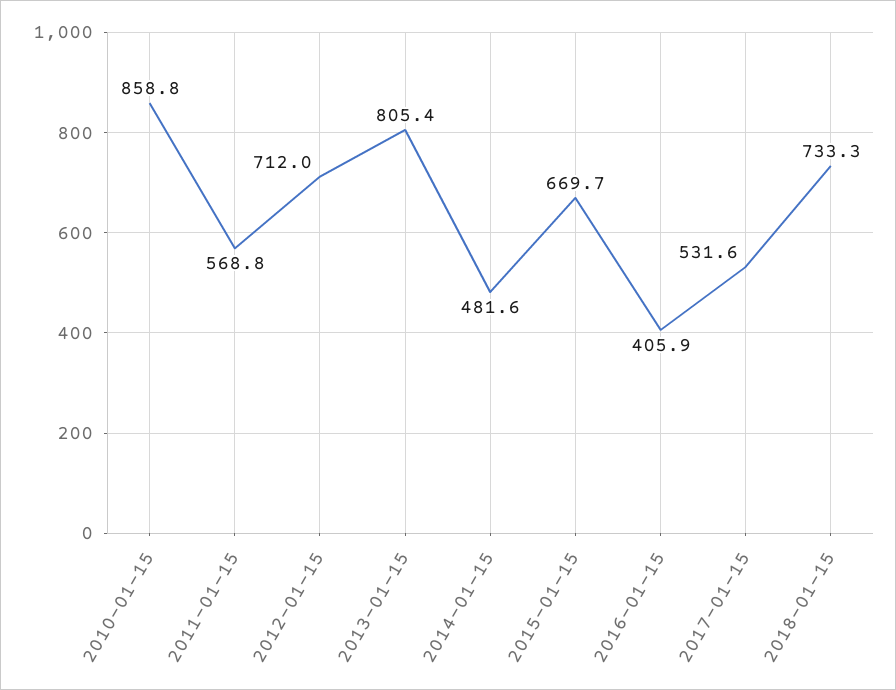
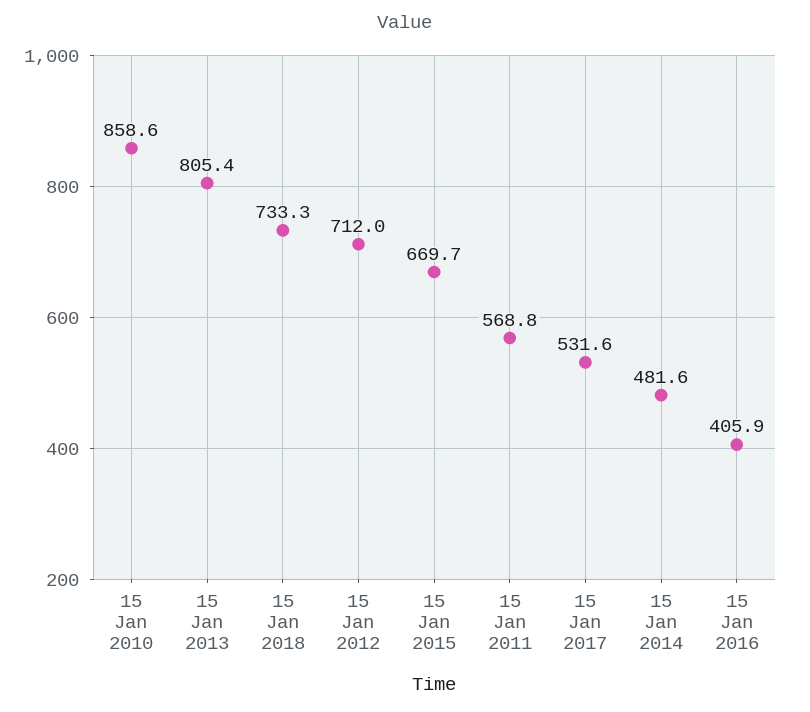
2010-01-15: 858.8 -> 858.6

